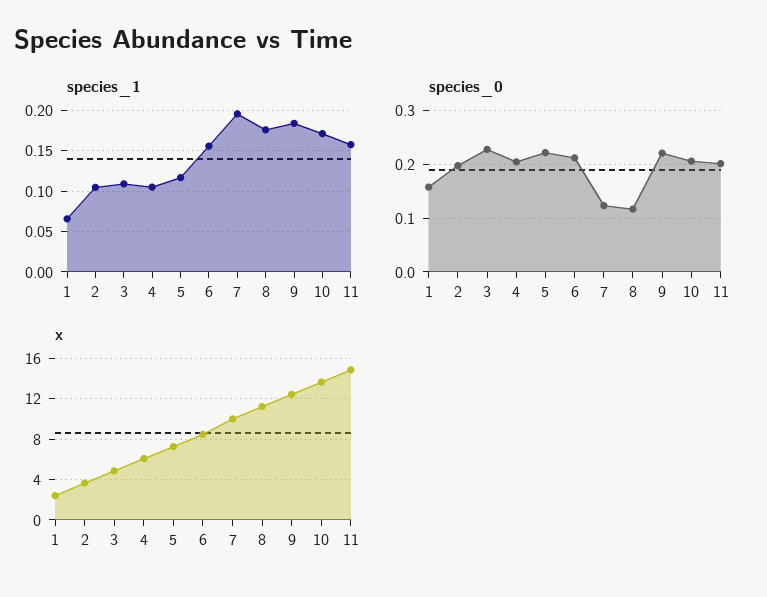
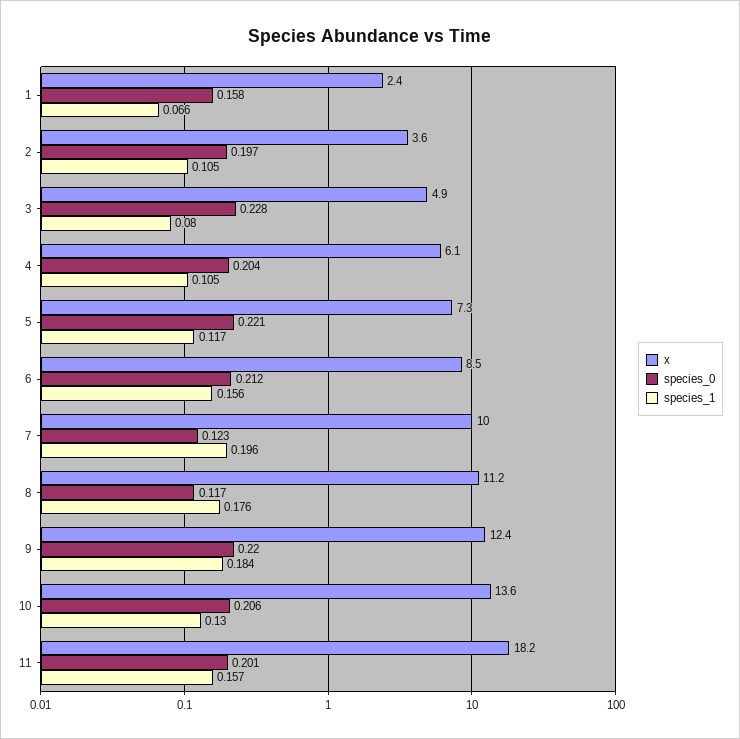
species_1, 3: 0.11 -> 0.08
species_1, 10: 0.17 -> 0.13
x, 11: 15 -> 18.2

